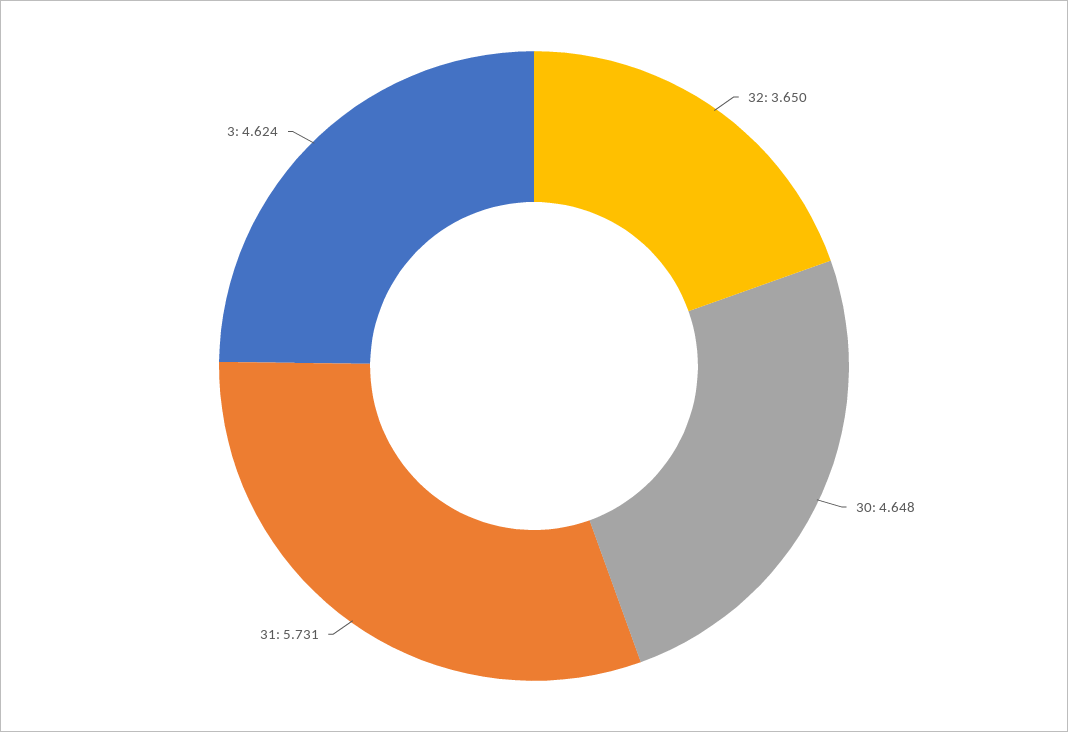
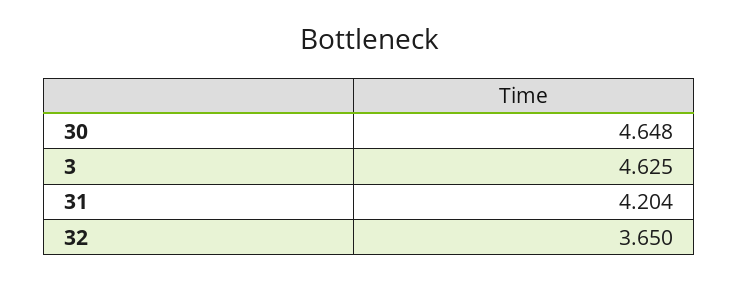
31: 5.731 -> 4.204
3: 4.624 -> 4.625

